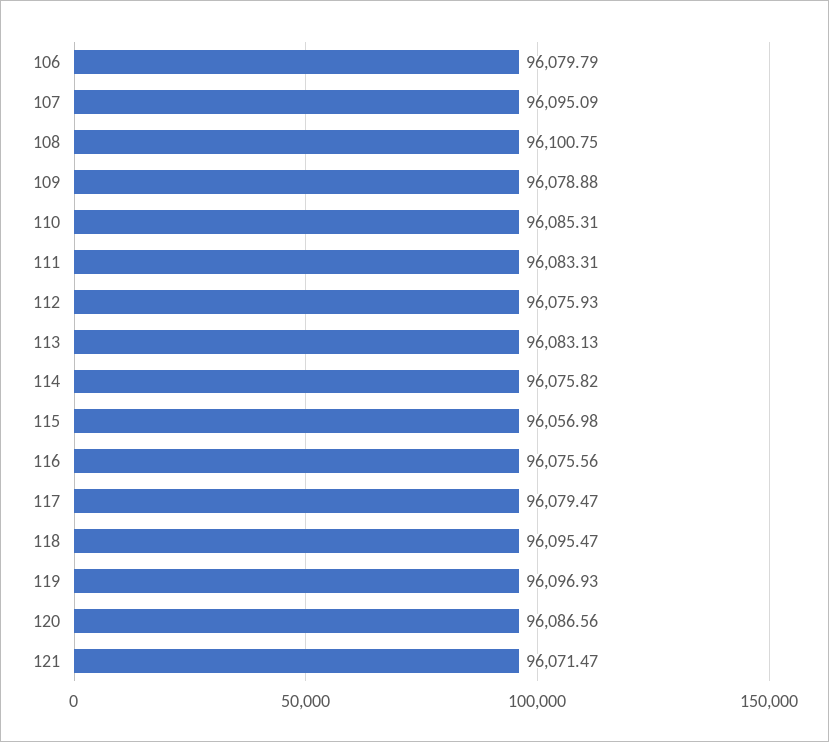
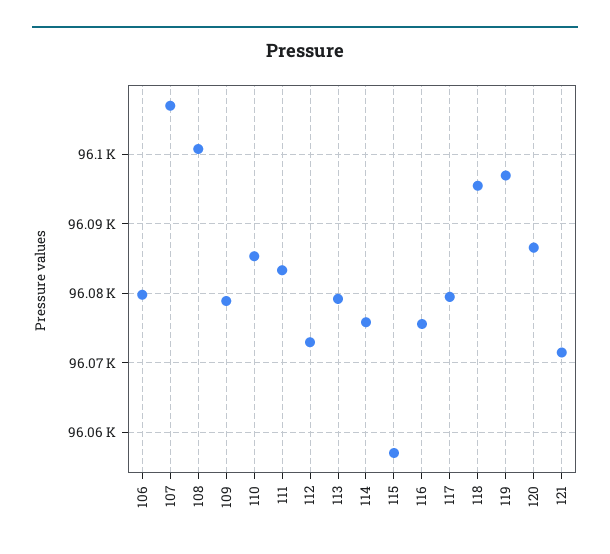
107: 96095.09 -> 96107
112: 96075.93 -> 96073
113: 96083.13 -> 96079

